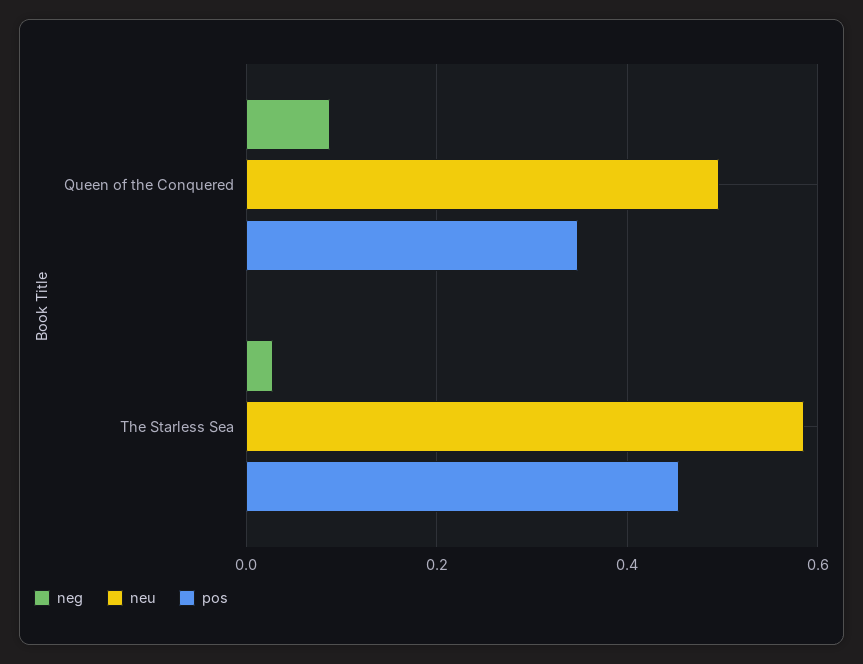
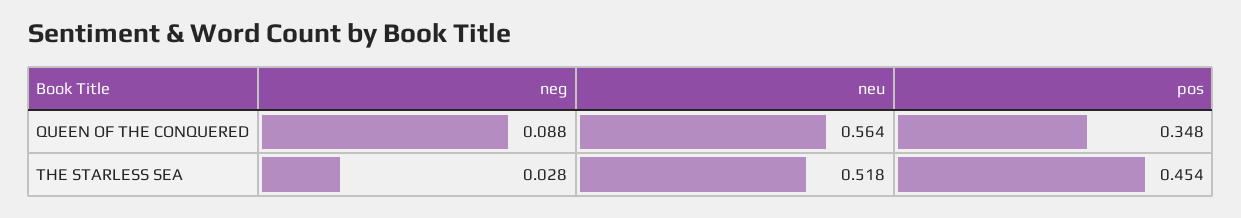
neu, Queen of the Conquered: 0.5 -> 0.564
neu, The Starless Sea: 0.58 -> 0.518

